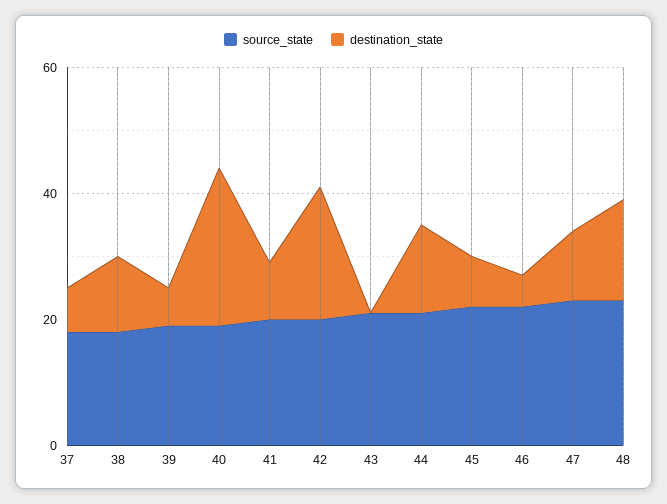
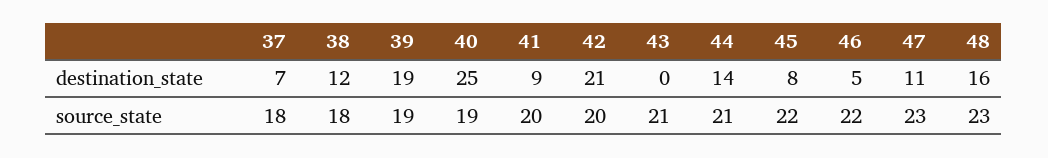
destination_state, 39: 5 -> 19

